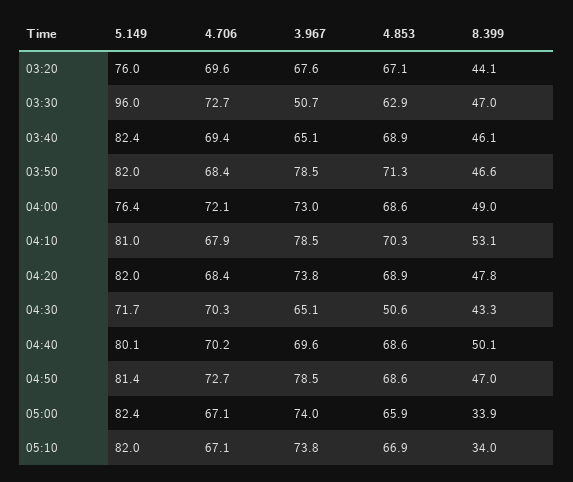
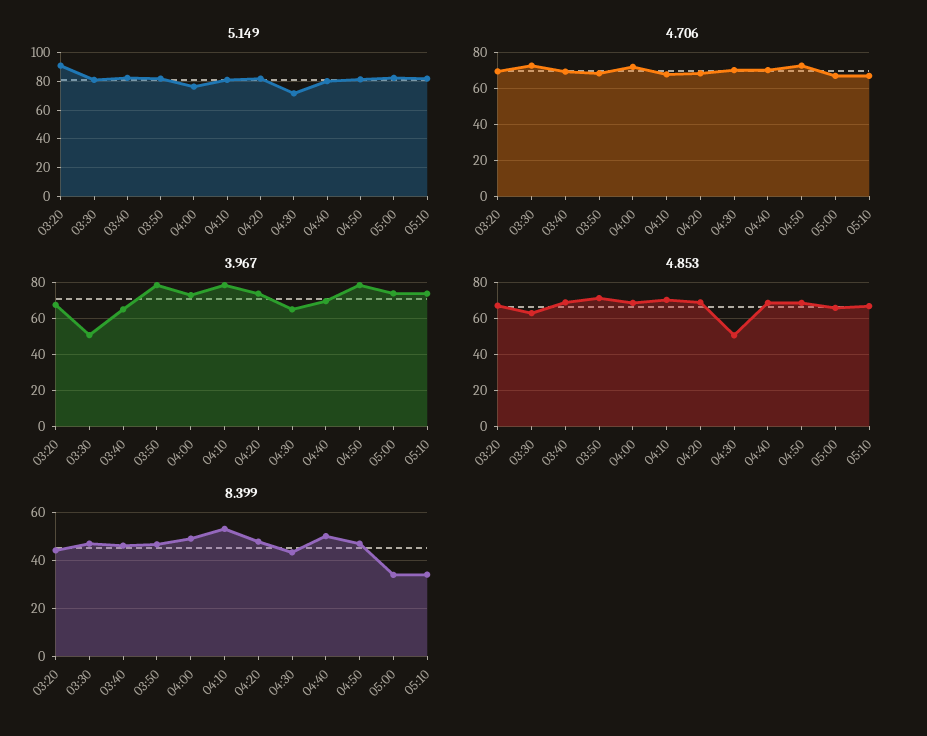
5.149, 03:20: 76 -> 90
5.149, 03:30: 96 -> 80

